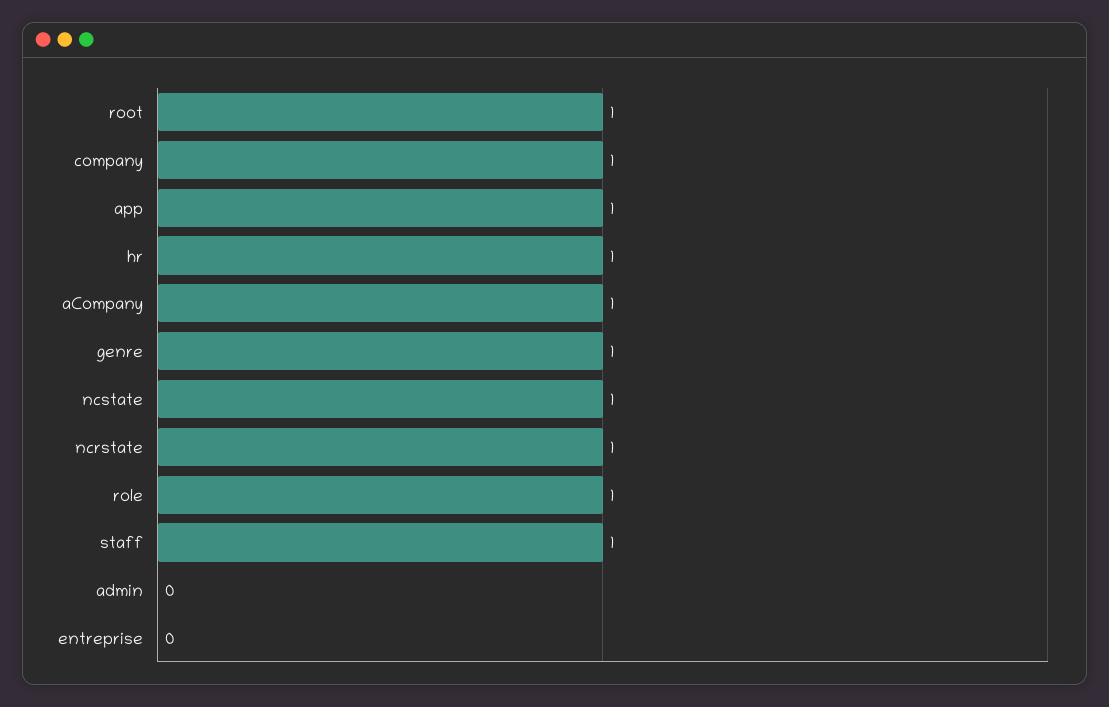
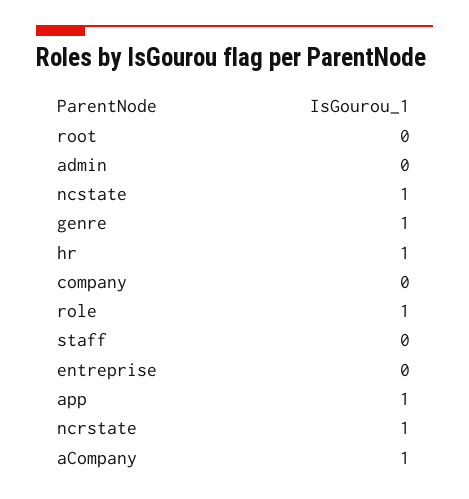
root: 1 -> 0
company: 1 -> 0
staff: 1 -> 0

